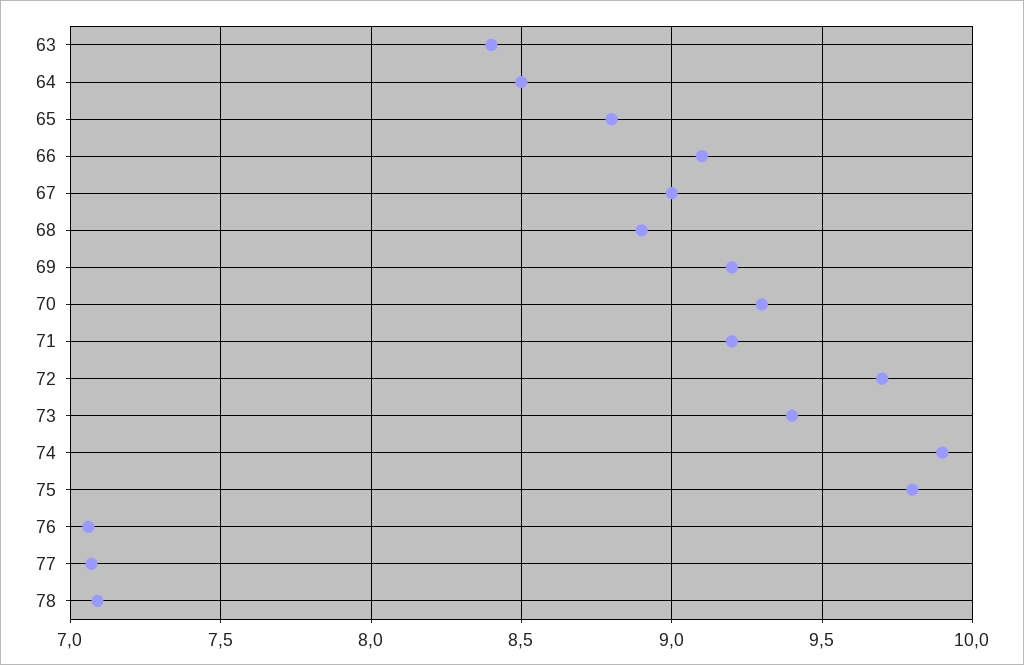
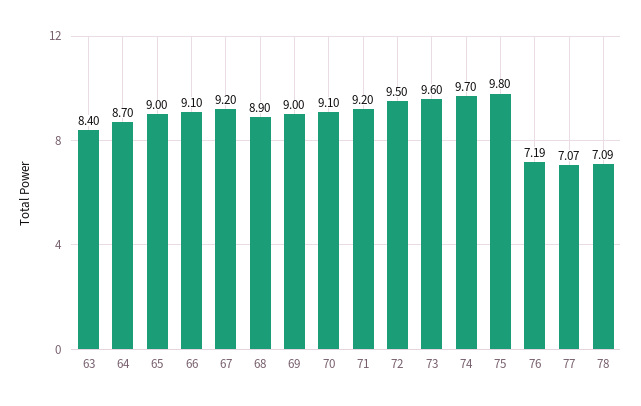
64: 8.5 -> 8.7
65: 8.8 -> 9
67: 9 -> 9.2
69: 9.2 -> 9
70: 9.3 -> 9.1
72: 9.7 -> 9.5
73: 9.4 -> 9.6
74: 9.9 -> 9.7
76: 7.05 -> 7.19

